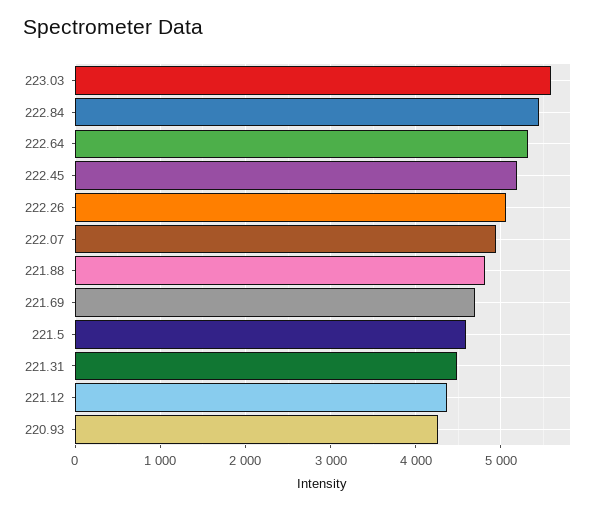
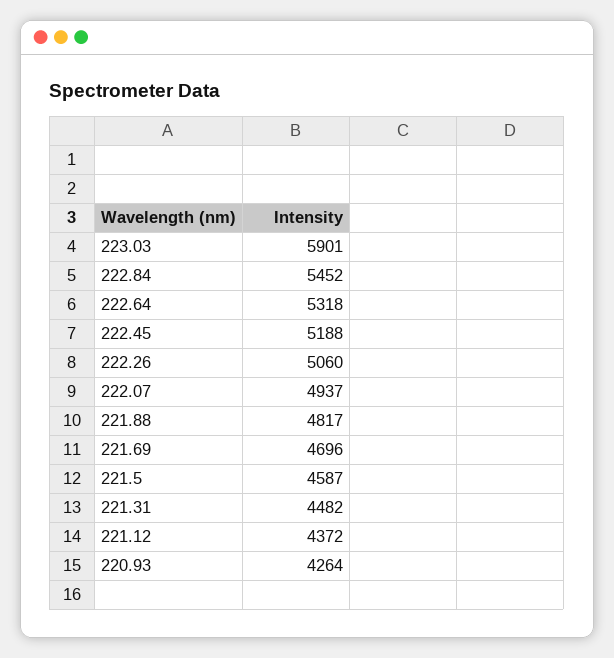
223.03: 5600 -> 5901

